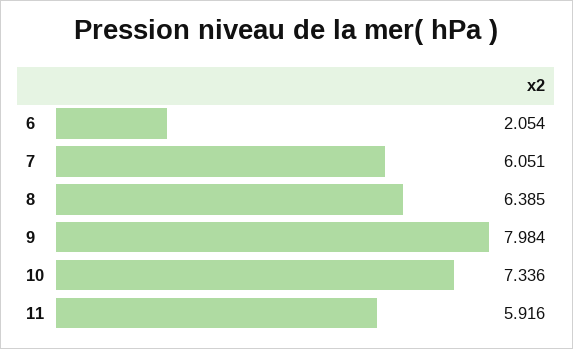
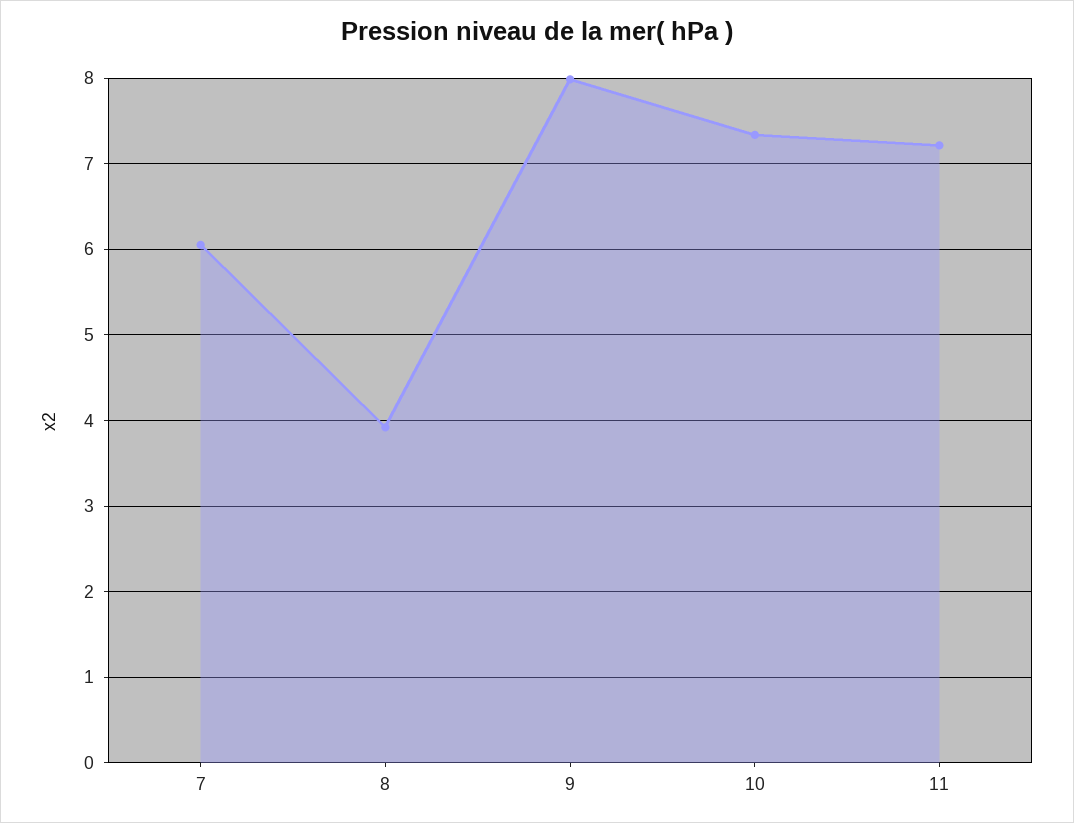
6: 2.054 -> none
8: 6.385 -> 3.9
11: 5.916 -> 7.2

